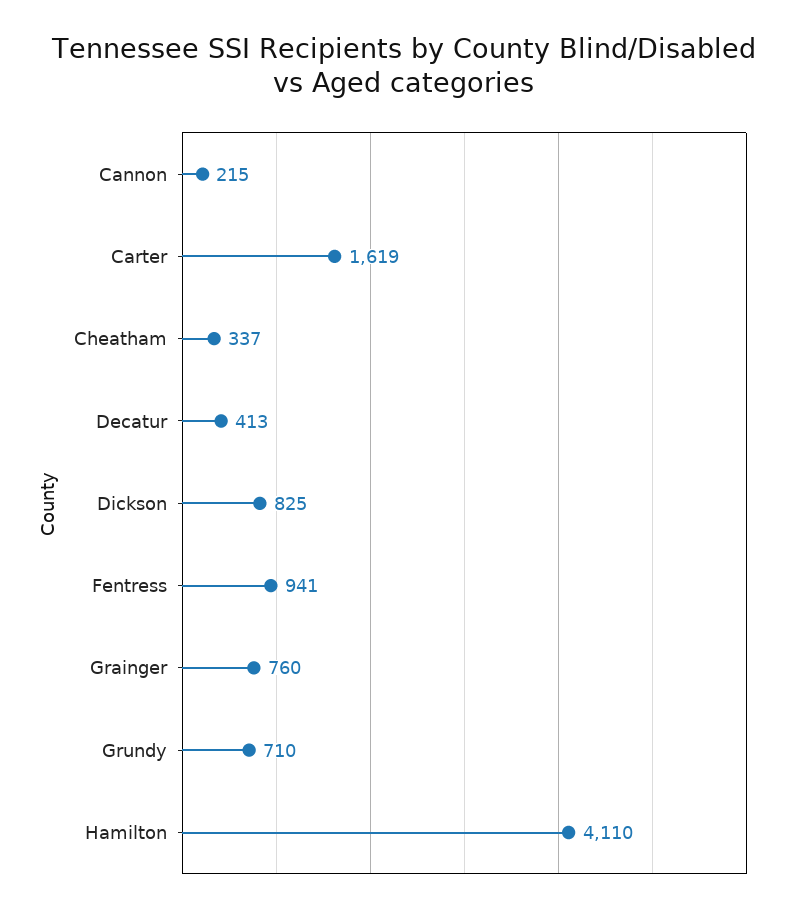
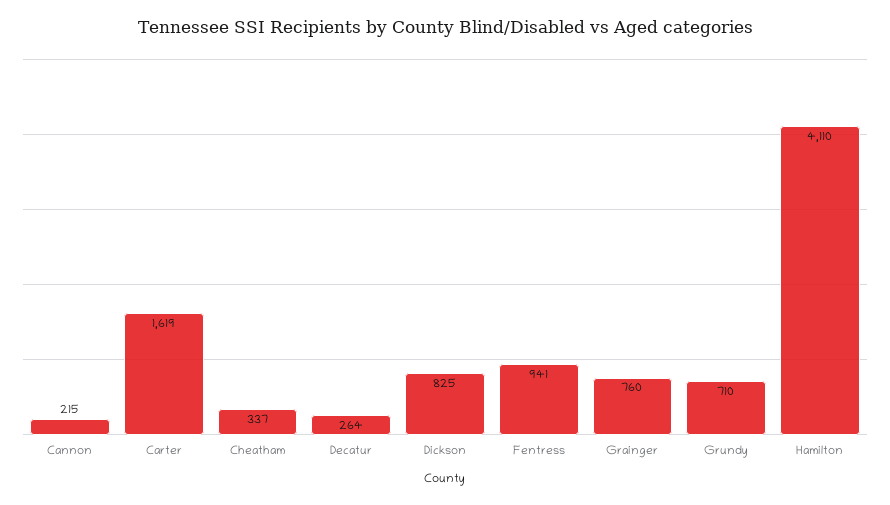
Decatur: 413 -> 264

